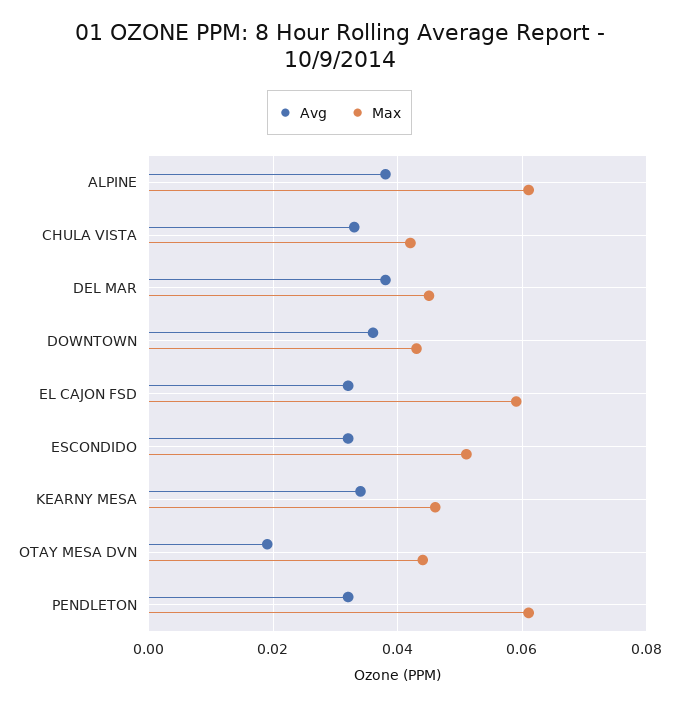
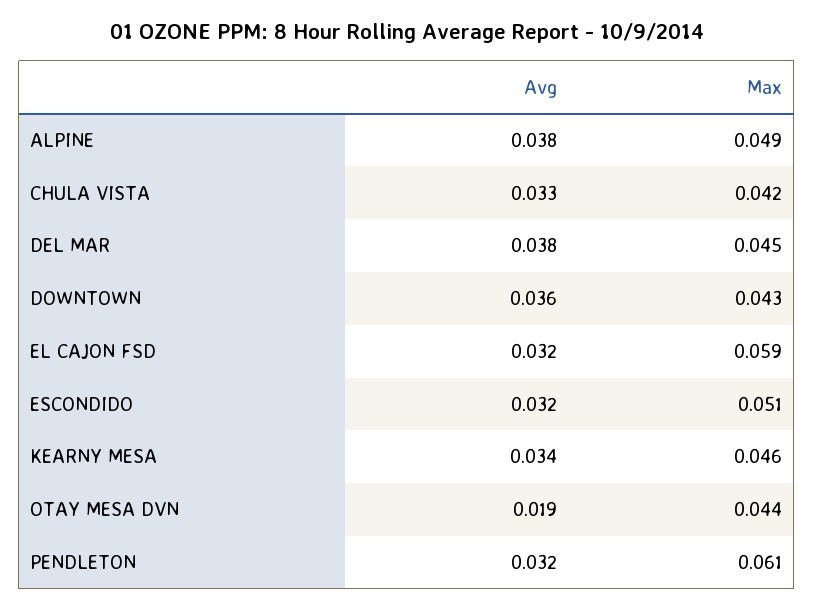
Max, ALPINE: 0.06 -> 0.049

